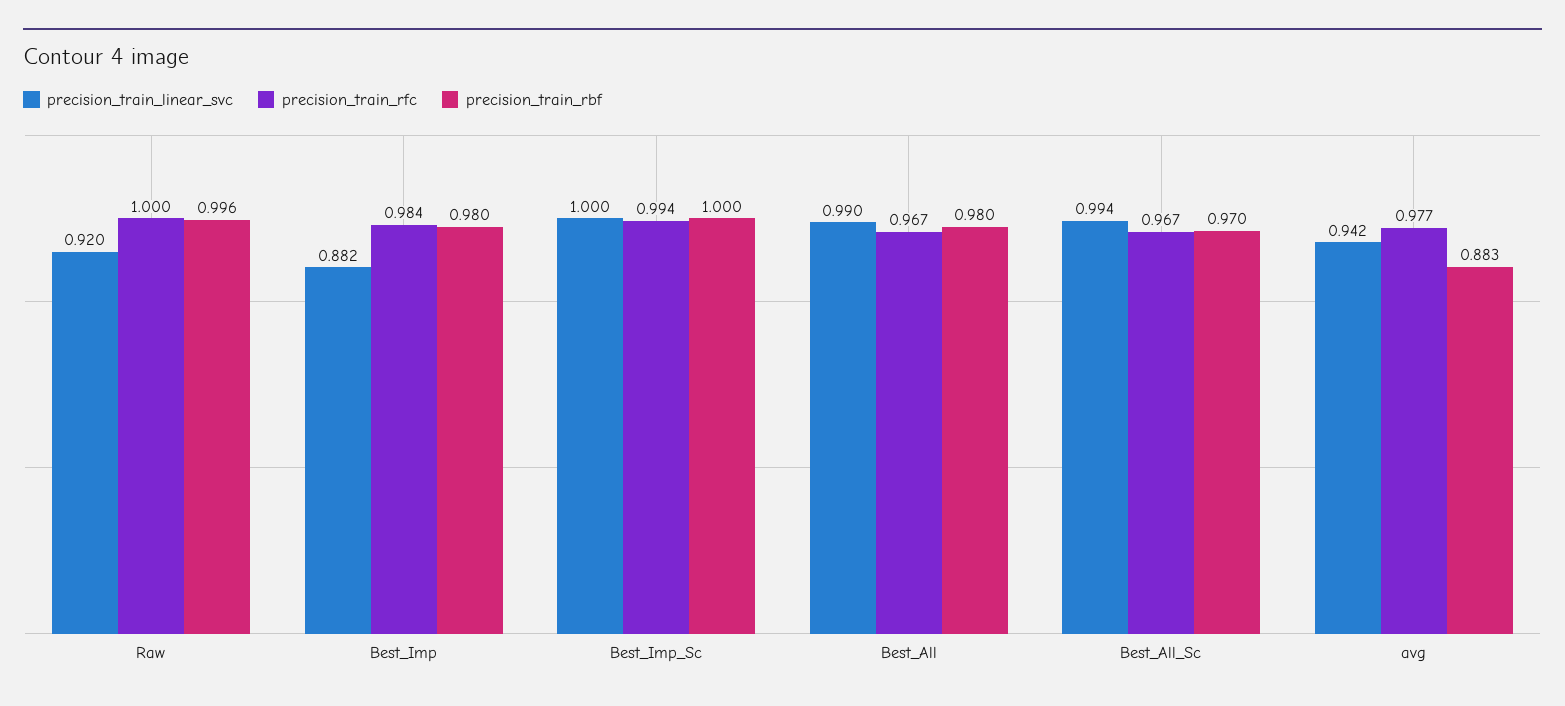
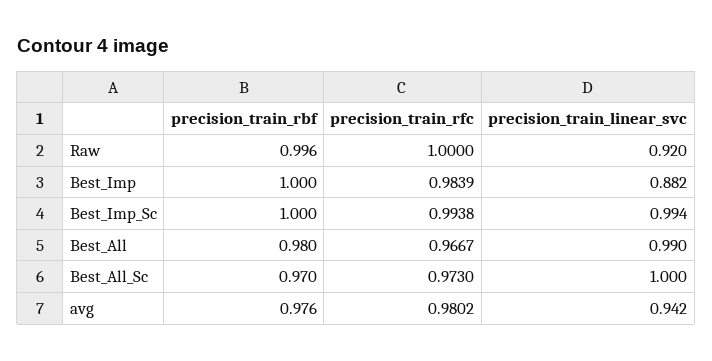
precision_train_rbf, Best_Imp: 0.98 -> 1
precision_train_linear_svc, Best_Imp_Sc: 1 -> 0.994
precision_train_linear_svc, Best_All_Sc: 0.994 -> 1
precision_train_rfc, Best_All_Sc: 0.967 -> 0.973
precision_train_rfc, avg: 0.977 -> 0.9802
precision_train_rbf, avg: 0.883 -> 0.976

